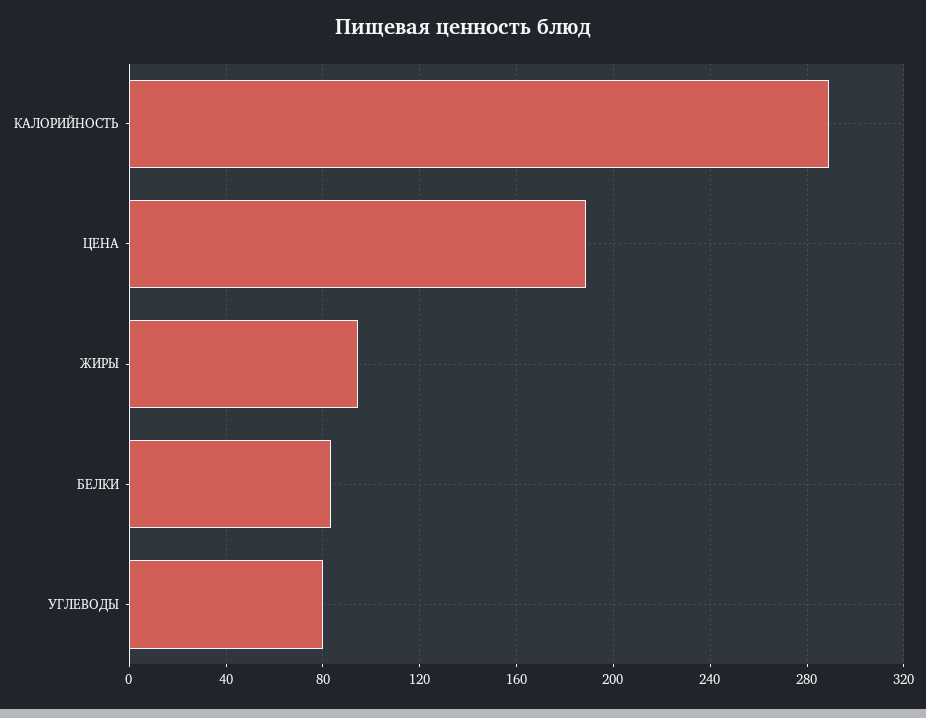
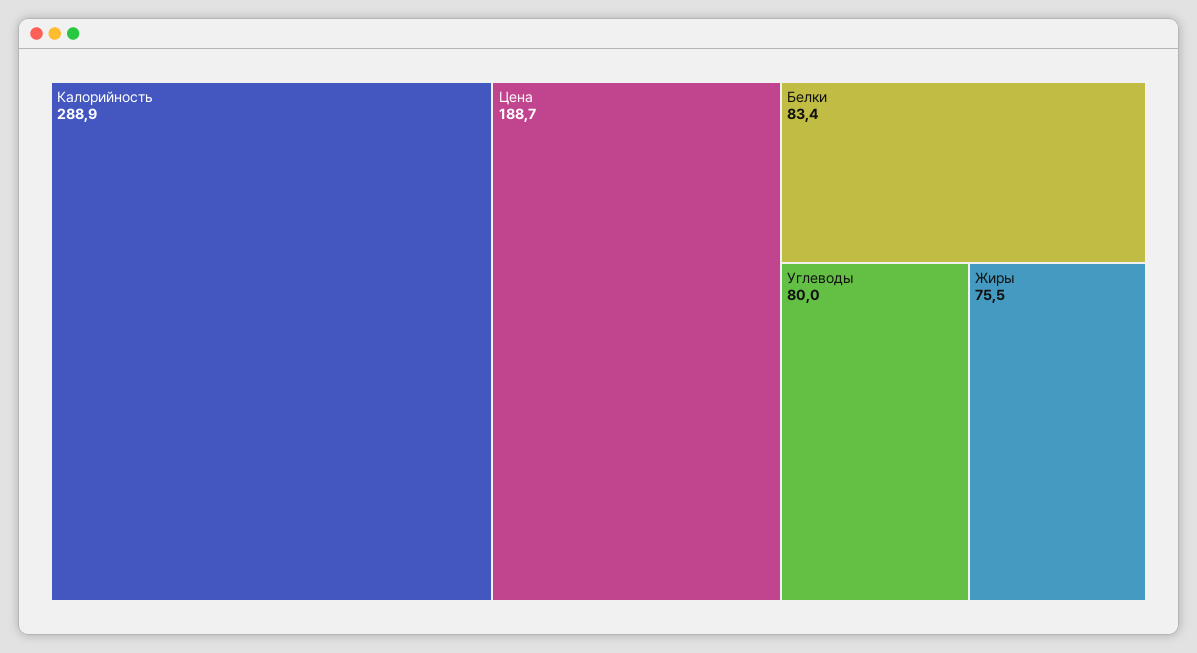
ЖИРЫ: 95 -> 75.5

